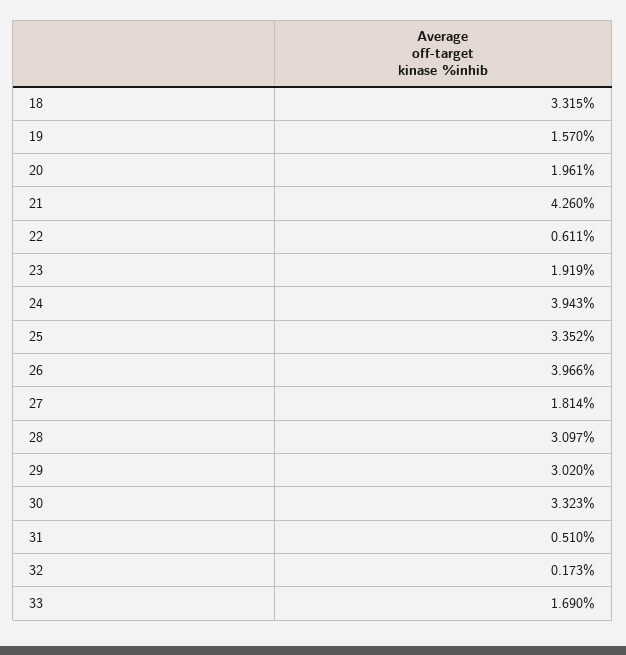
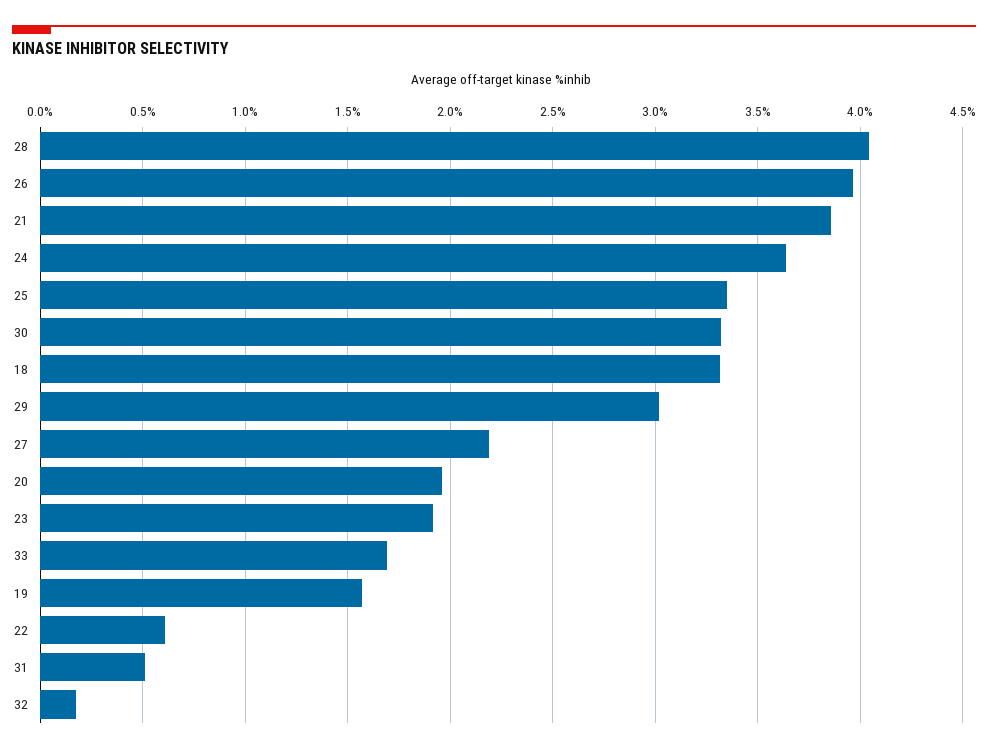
21: 4.26 -> 3.85
24: 3.943 -> 3.65
27: 1.814 -> 2.2
28: 3.097 -> 4.05

